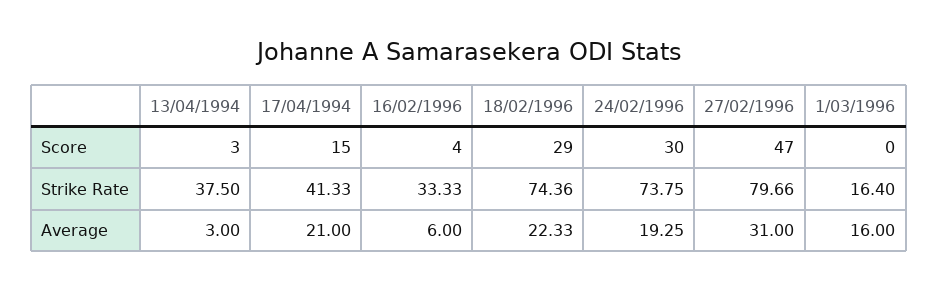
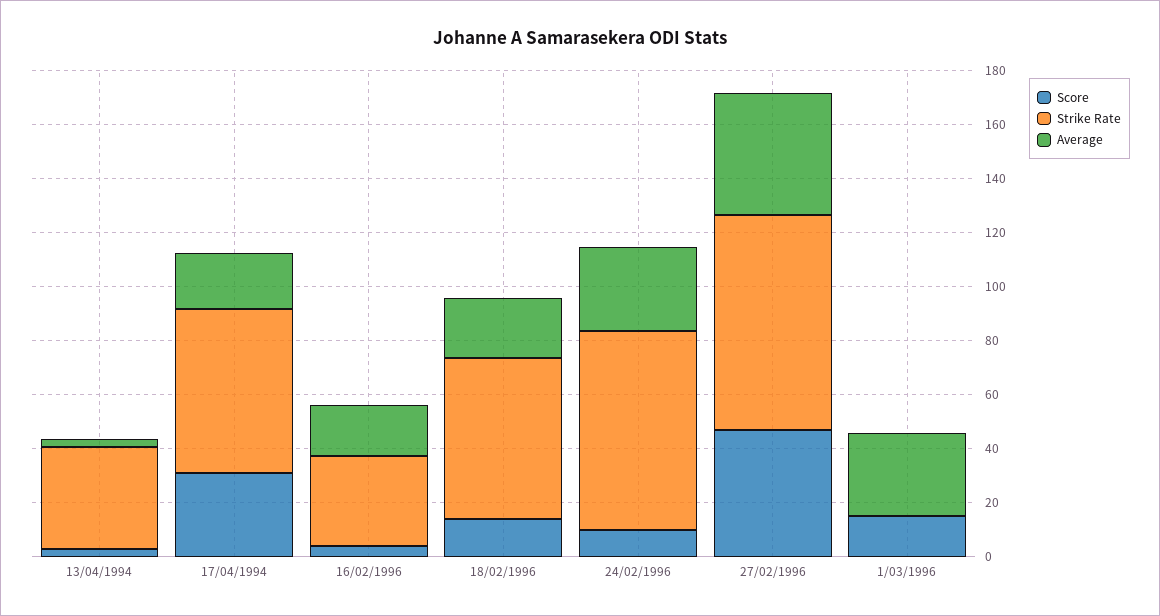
Score, 17/04/1994: 15 -> 30
Score, 18/02/1996: 29 -> 15
Score, 24/02/1996: 30 -> 10
Score, 1/03/1996: 0 -> 15
Strike Rate, 17/04/1994: 41.33 -> 60
Strike Rate, 18/02/1996: 74.36 -> 60
Strike Rate, 1/03/1996: 16.4 -> 0
Average, 16/02/1996: 6 -> 20
Average, 24/02/1996: 19.25 -> 30
Average, 27/02/1996: 31 -> 45
Average, 1/03/1996: 16 -> 30

